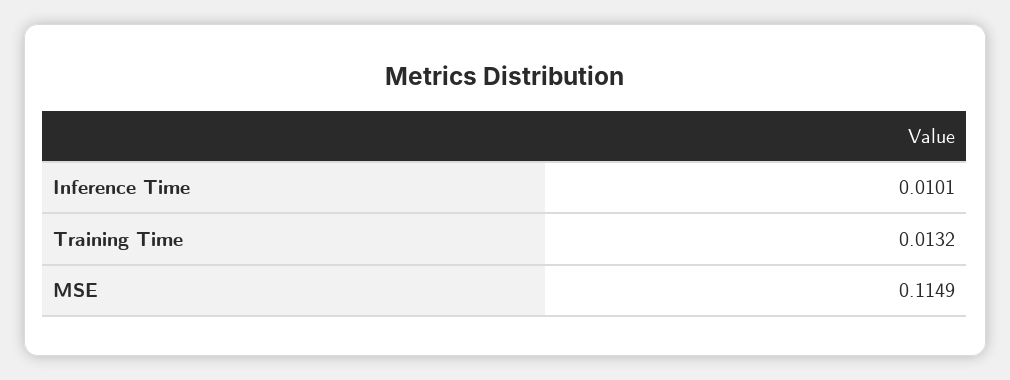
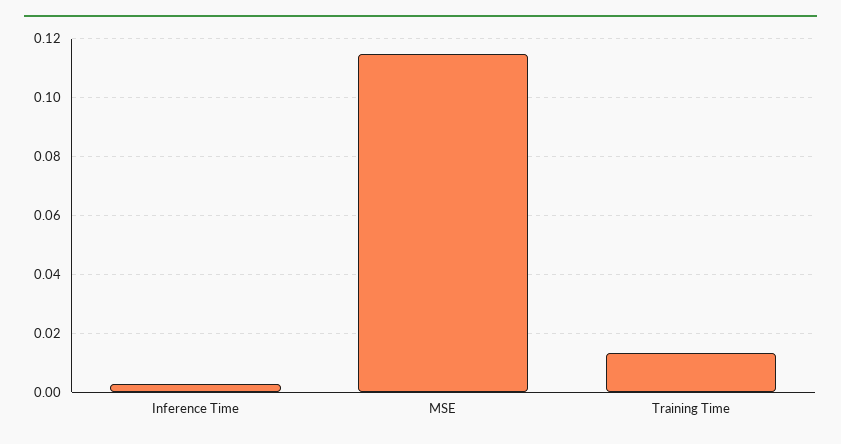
Inference Time: 0.0101 -> 0.0025

